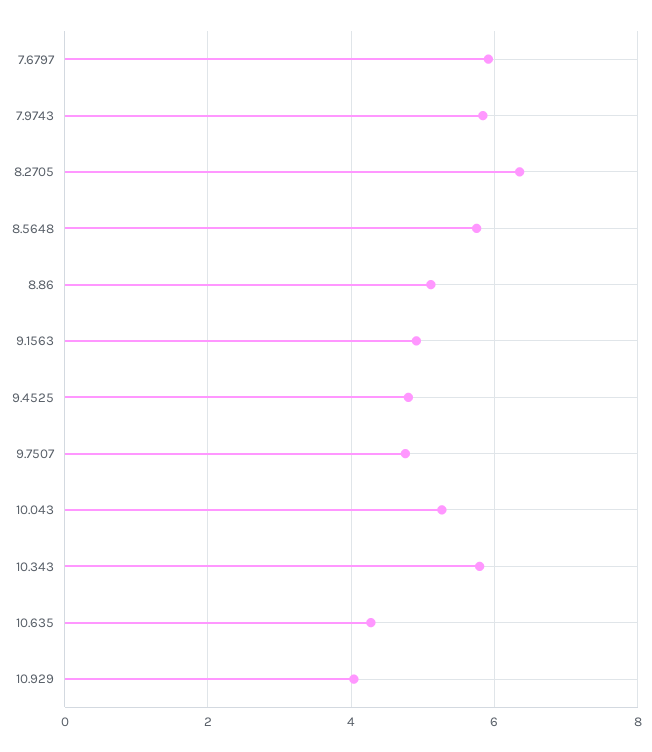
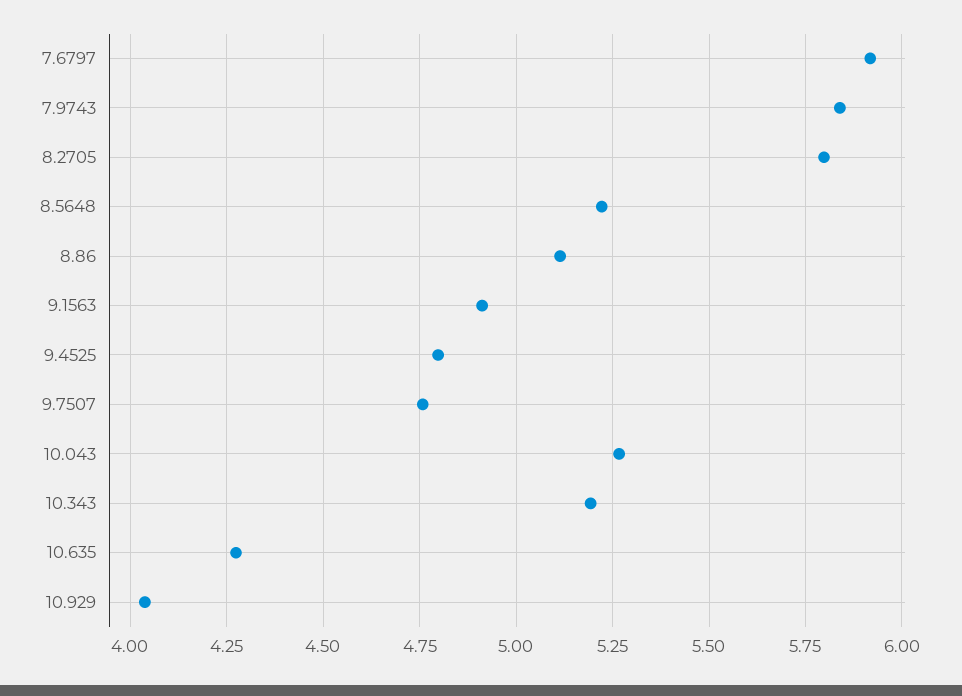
8.2705: 6.4 -> 5.8
8.5648: 5.8 -> 5.225
10.343: 5.8 -> 5.2

